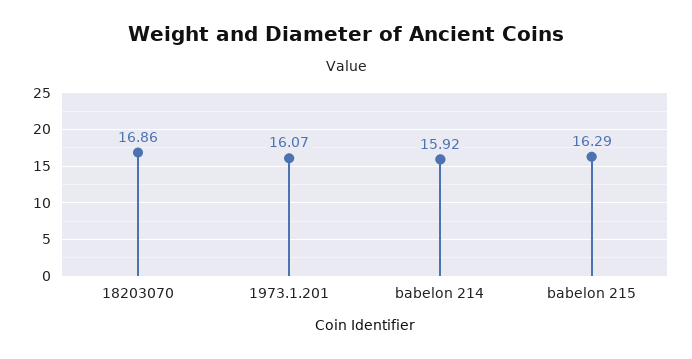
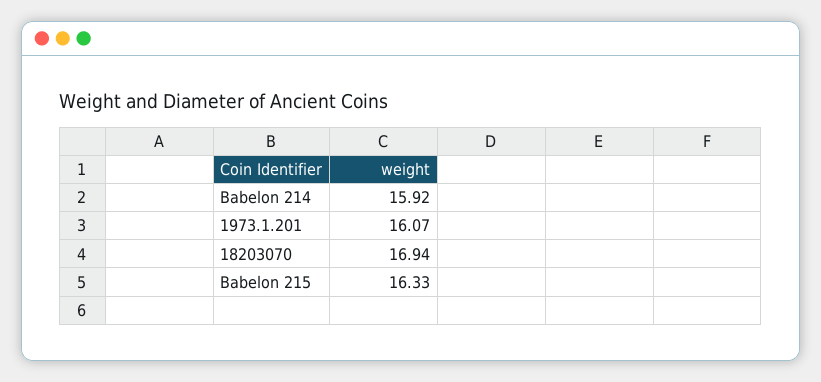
18203070: 16.86 -> 16.94
babelon 215: 16.29 -> 16.33

